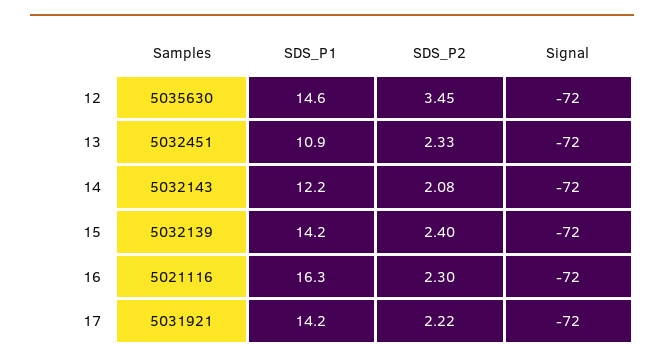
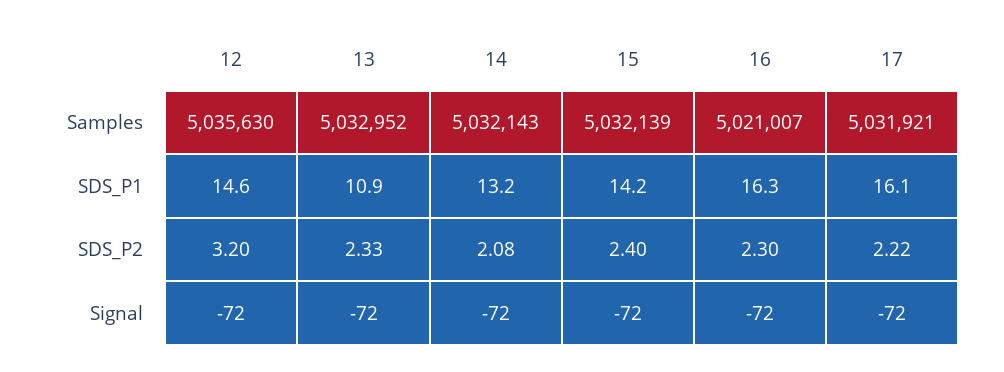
SDS_P2, 12: 3.45 -> 3.2
Samples, 13: 5032451 -> 5032952
SDS_P1, 14: 12.2 -> 13.2
Samples, 16: 5021116 -> 5021007
SDS_P1, 17: 14.2 -> 16.1

